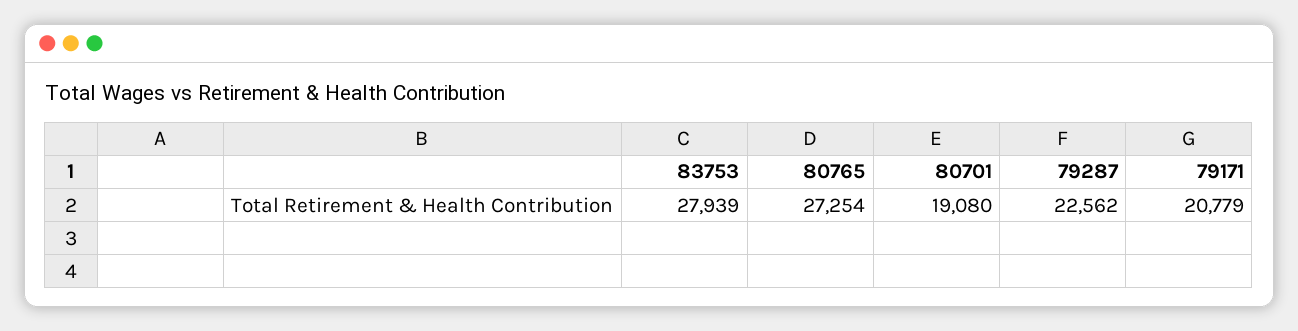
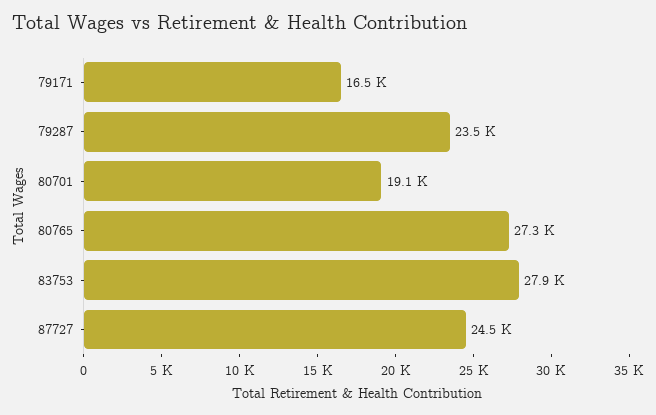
79287: 22562 -> 23500
79171: 20779 -> 16500
87727: none -> 24500

